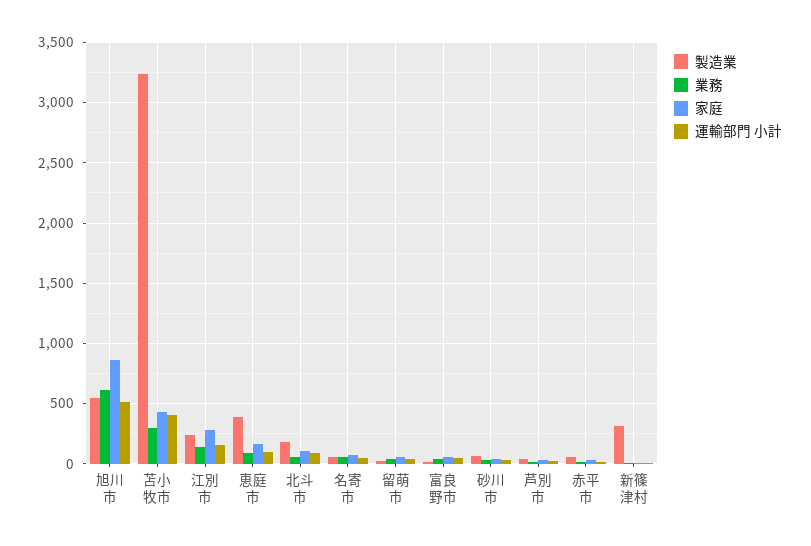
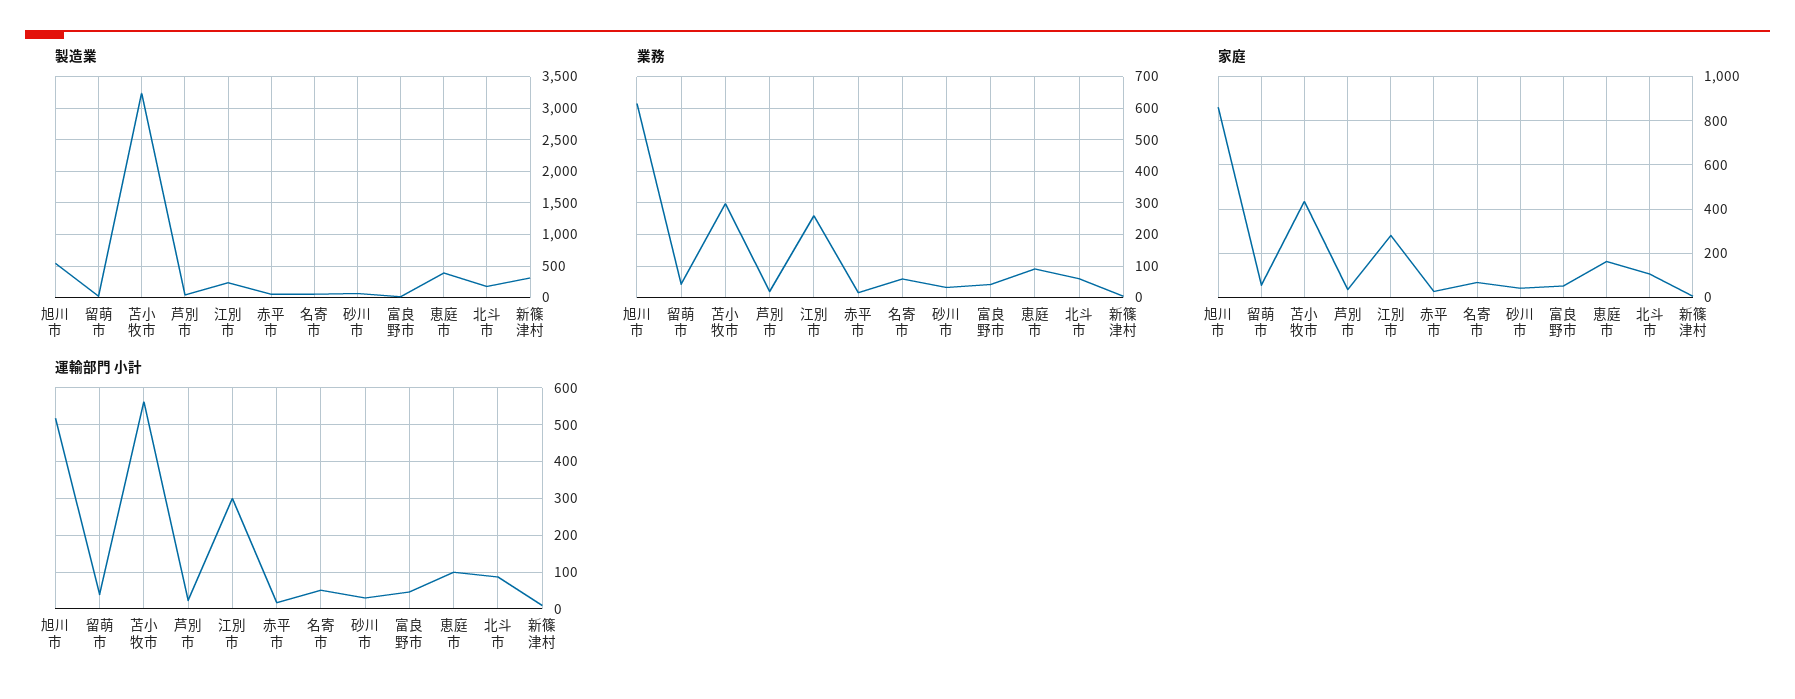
運輸部門 小計, 苫小牧市: 400 -> 560
業務, 江別市: 150 -> 260
運輸部門 小計, 江別市: 150 -> 300

